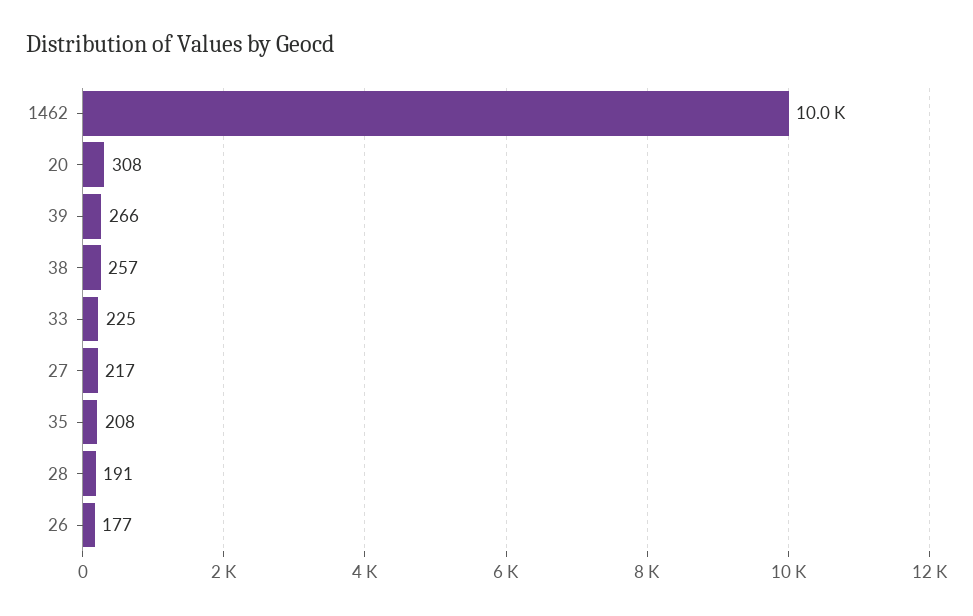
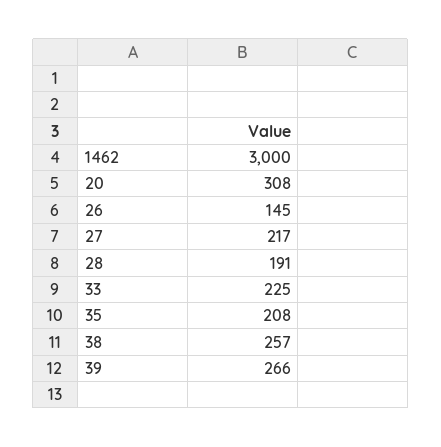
1462: 10000 -> 3000
26: 177 -> 145

